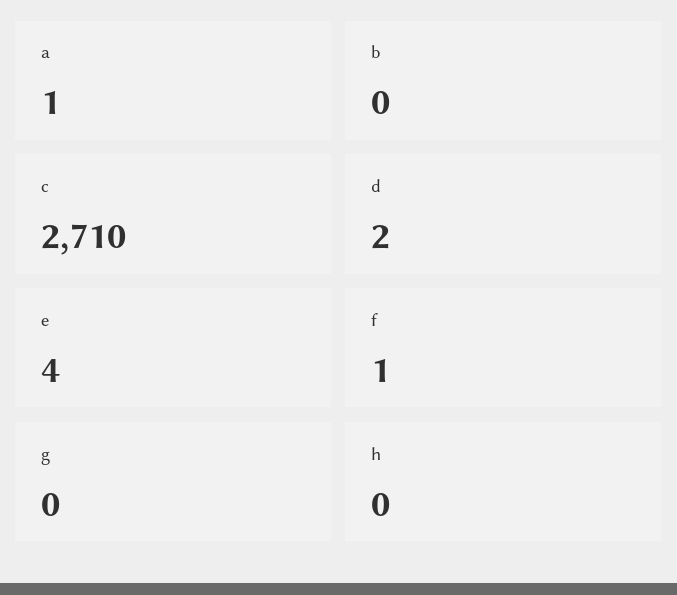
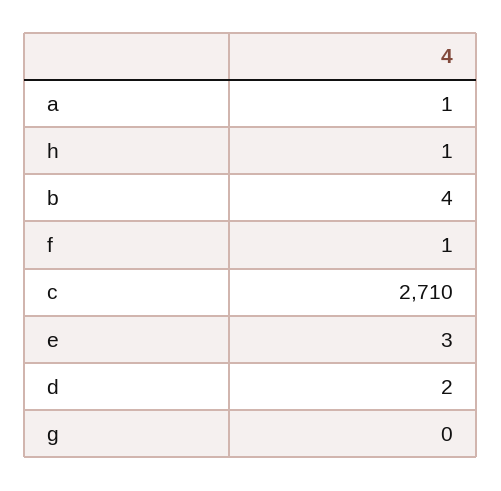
b: 0 -> 4
e: 4 -> 3
h: 0 -> 1

